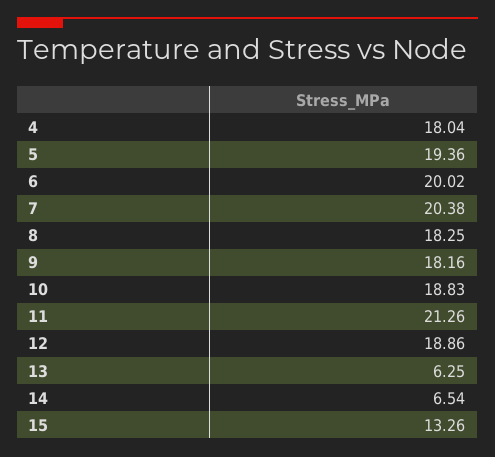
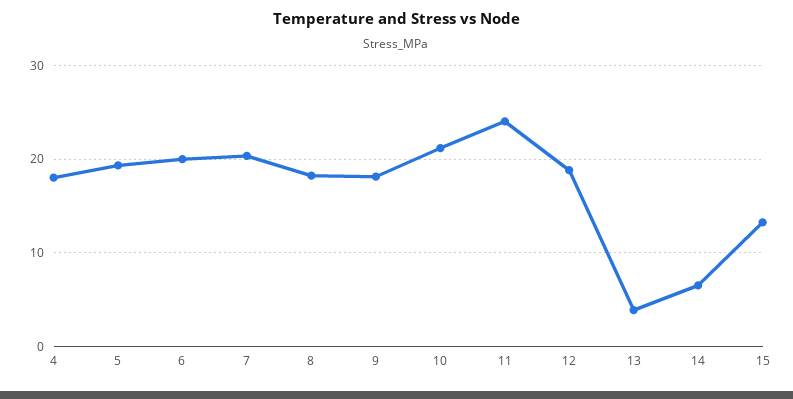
10: 18.83 -> 21
11: 21.26 -> 24
13: 6.25 -> 4

